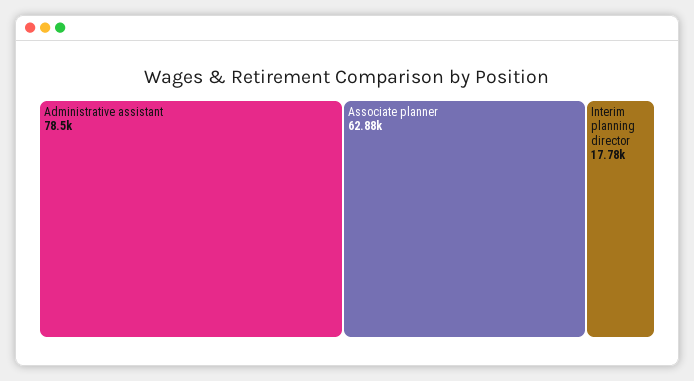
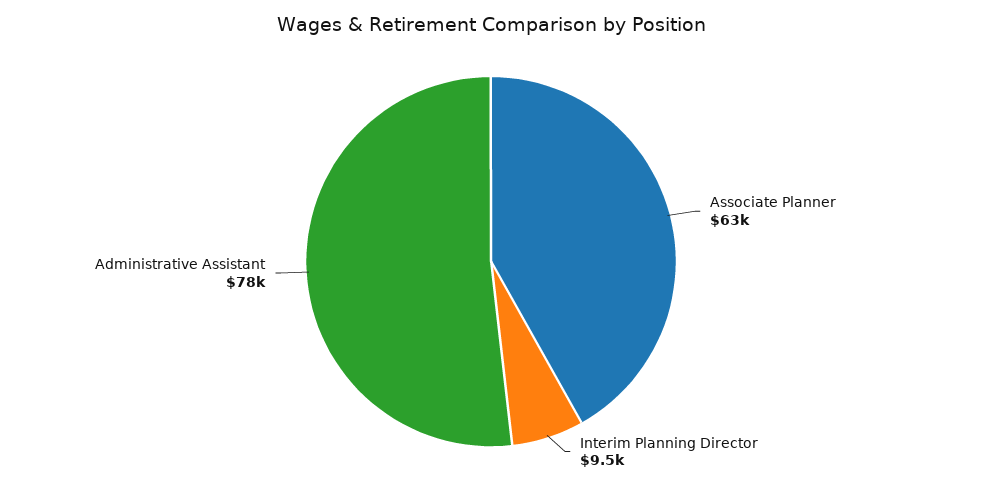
Interim planning director: 17780 -> 9500

